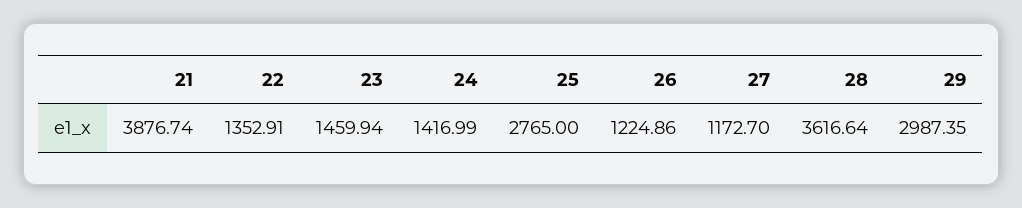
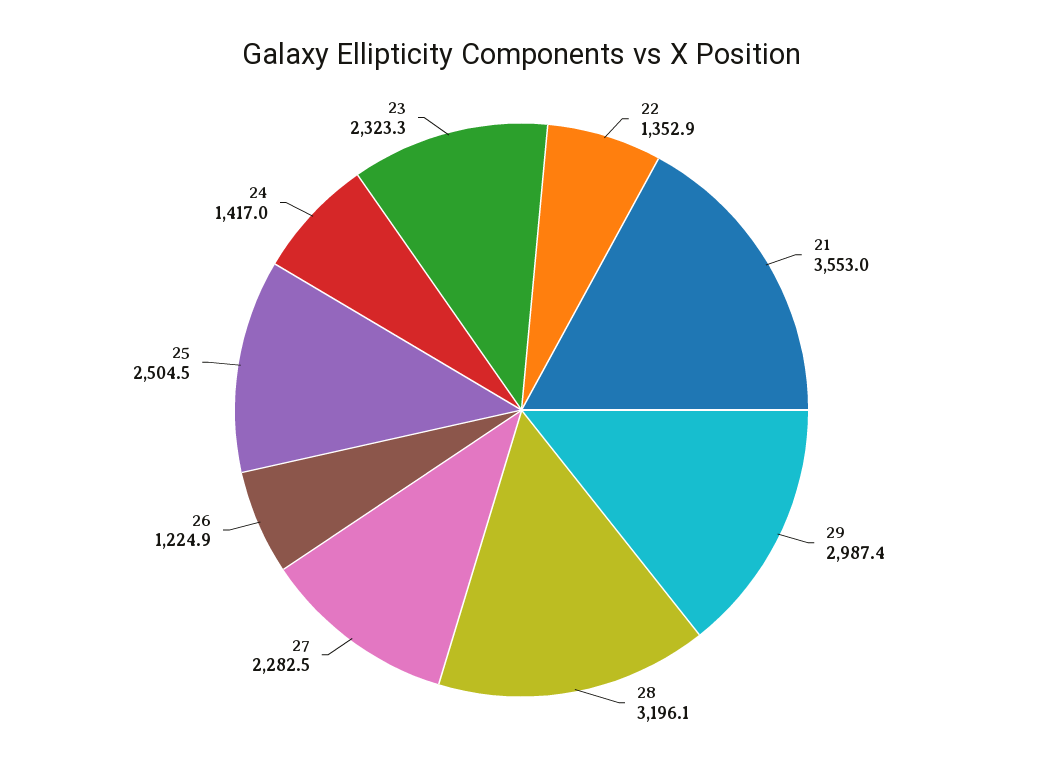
21: 3876.74 -> 3553
23: 1459.94 -> 2323.3
25: 2765 -> 2504.5
27: 1172.7 -> 2282.5
28: 3616.64 -> 3196.1

